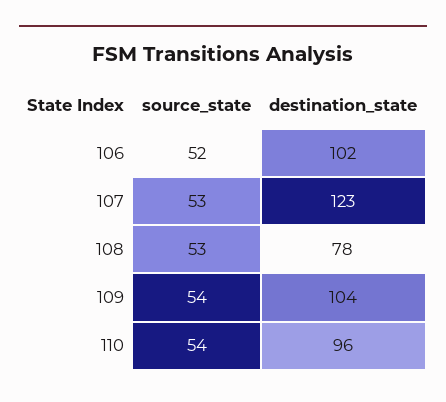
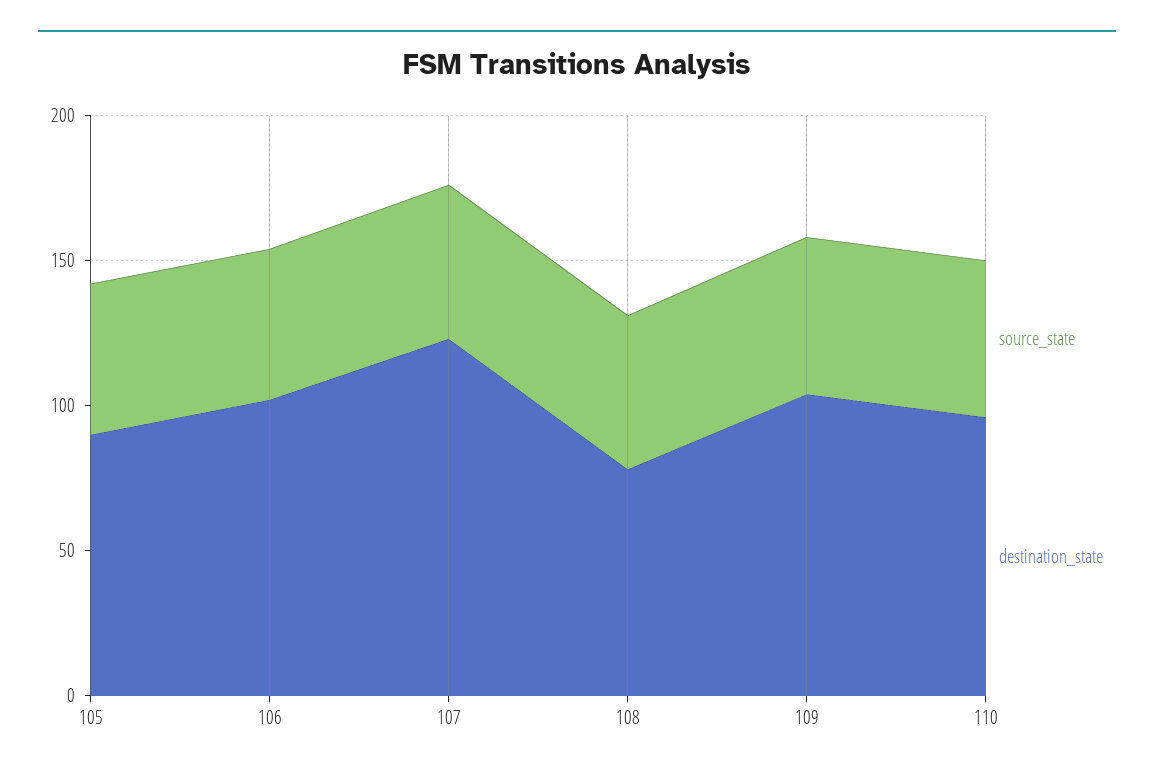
source_state, 105: none -> 50
destination_state, 105: none -> 90

